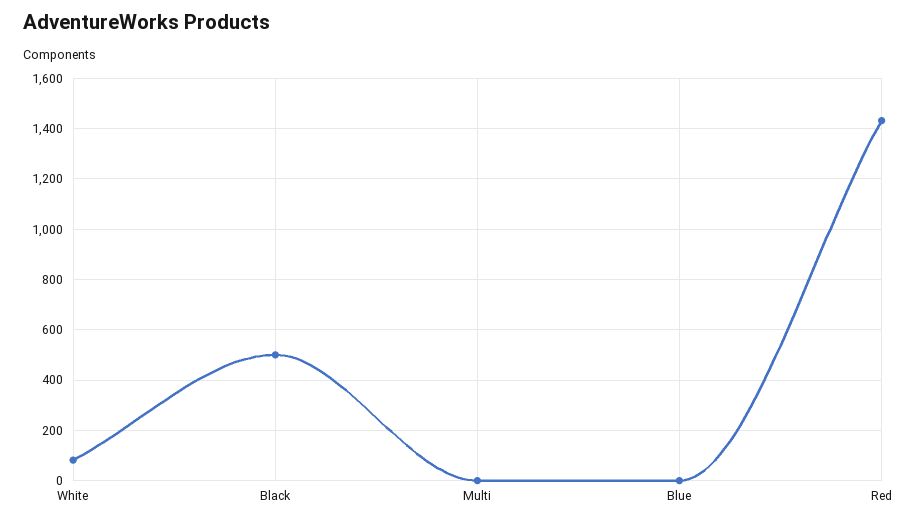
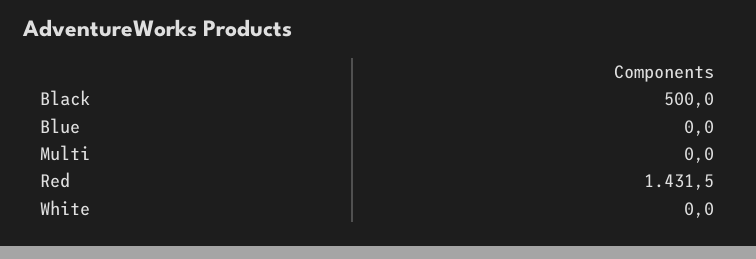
White: 75 -> 0

